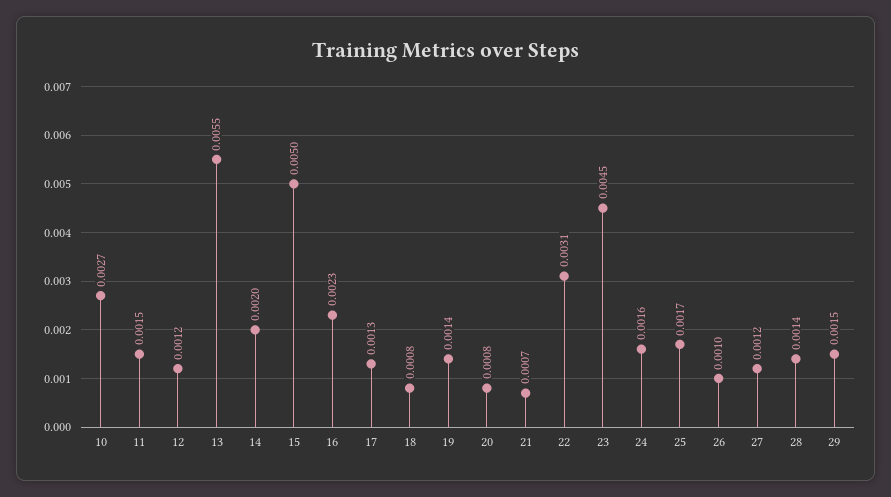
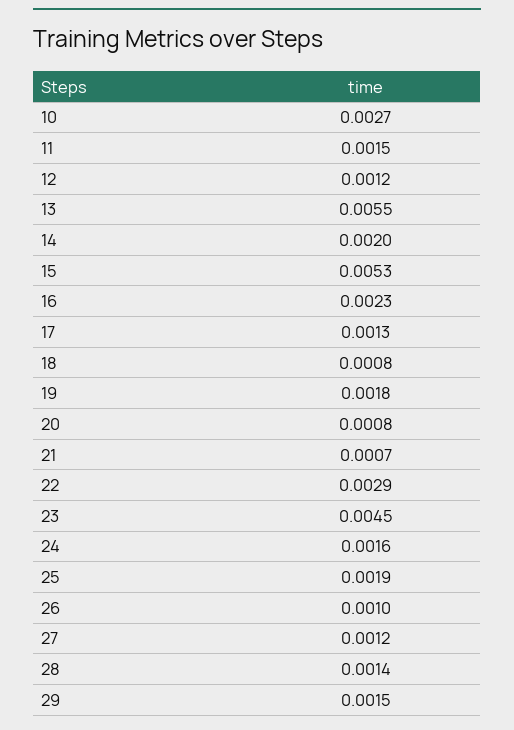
15: 0.005 -> 0.0053
19: 0.0014 -> 0.0018
22: 0.0031 -> 0.0029
25: 0.0017 -> 0.0019

